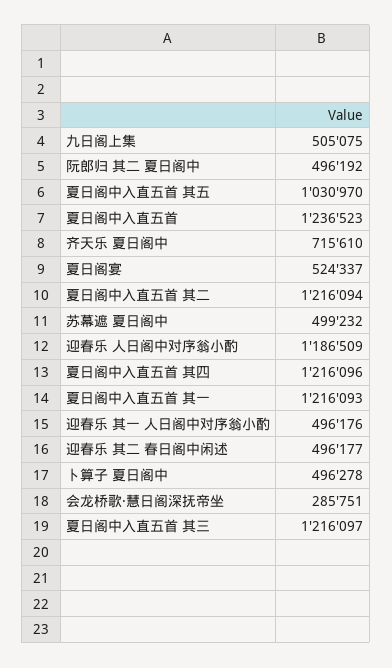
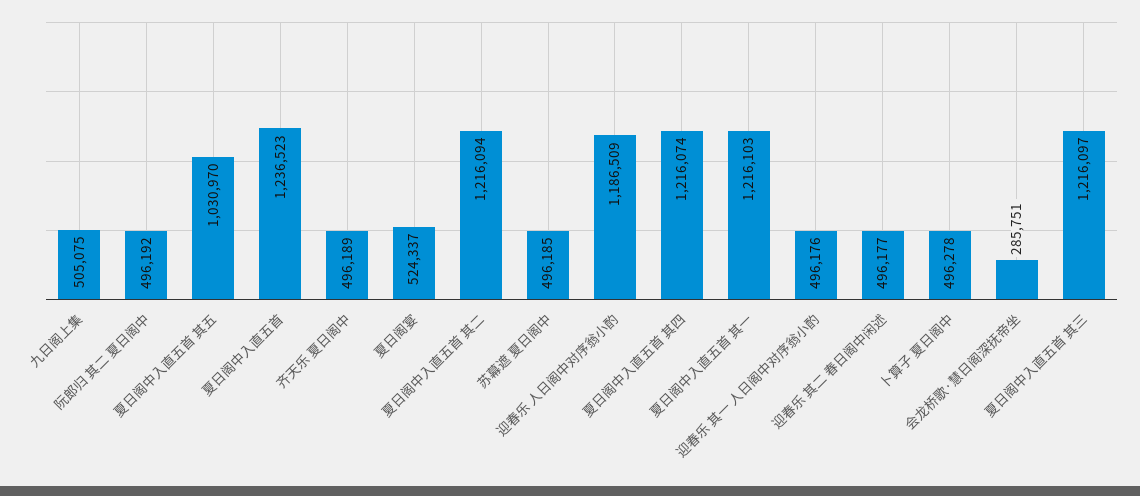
齐天乐 夏日阁中: 715610 -> 496189
苏幕遮 夏日阁中: 499232 -> 496185
夏日阁中入直五首 其四: 1216096 -> 1216074
夏日阁中入直五首 其一: 1216093 -> 1216103

